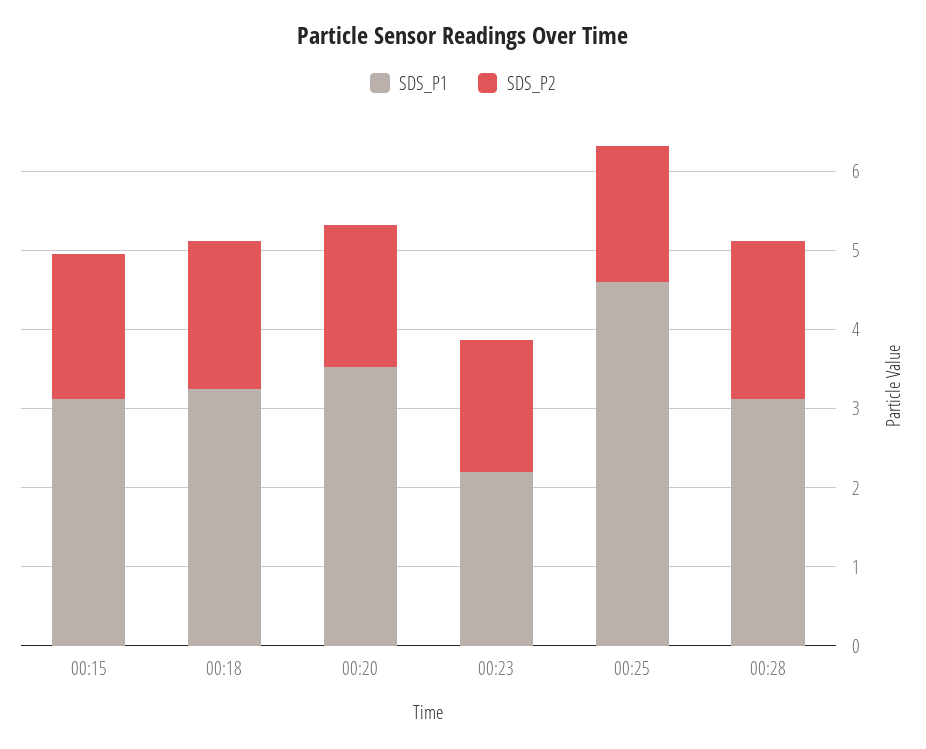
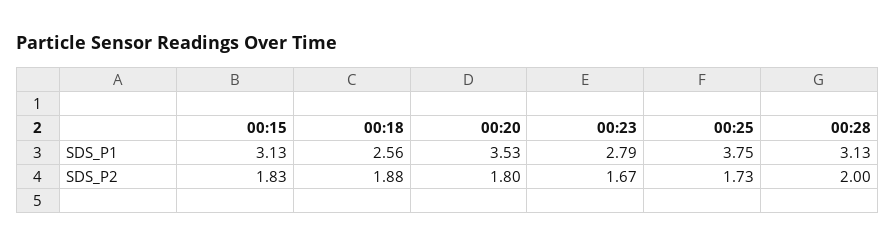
SDS_P1, 00:18: 3.2 -> 2.56
SDS_P1, 00:23: 2.2 -> 2.79
SDS_P1, 00:25: 4.6 -> 3.75

